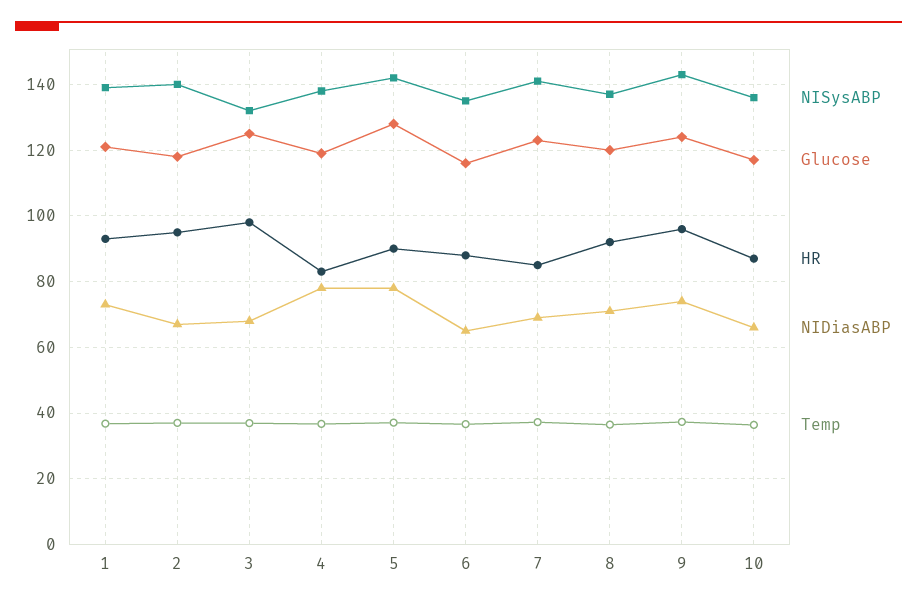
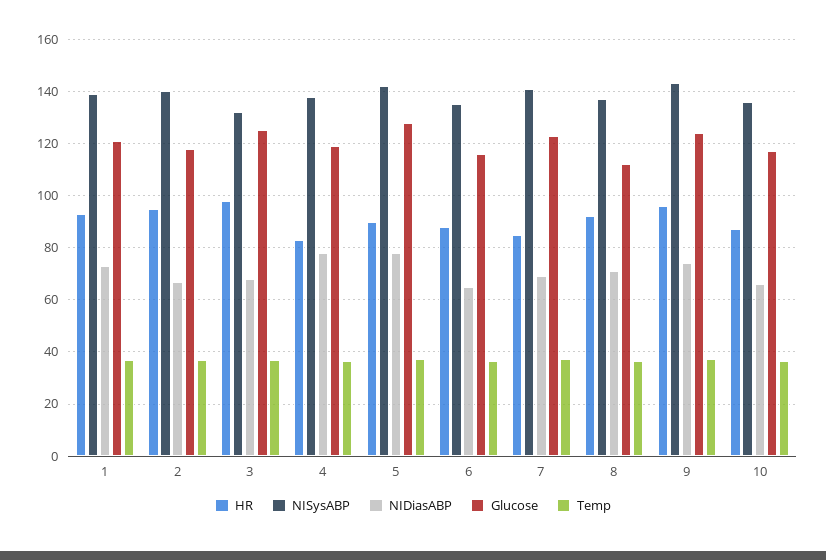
Glucose, 8: 120 -> 112.5

